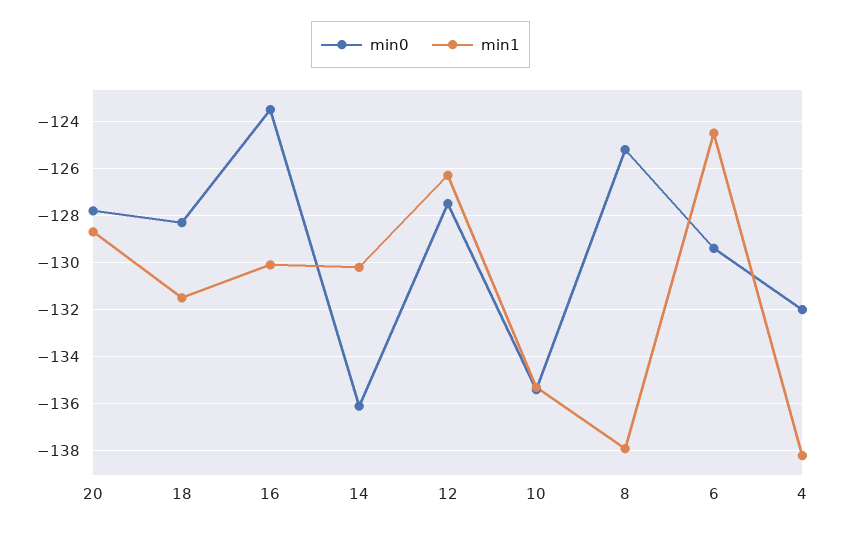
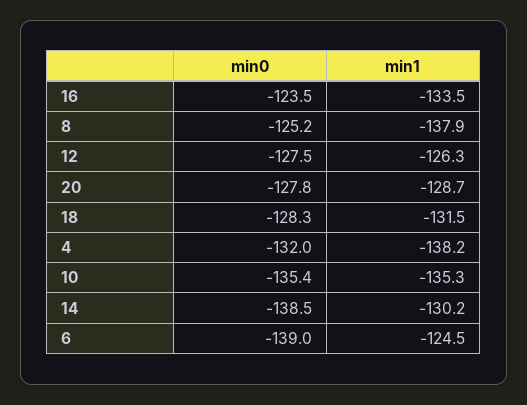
min1, 16: -130 -> -133.5
min0, 14: -136 -> -138.5
min0, 6: -129.5 -> -139

